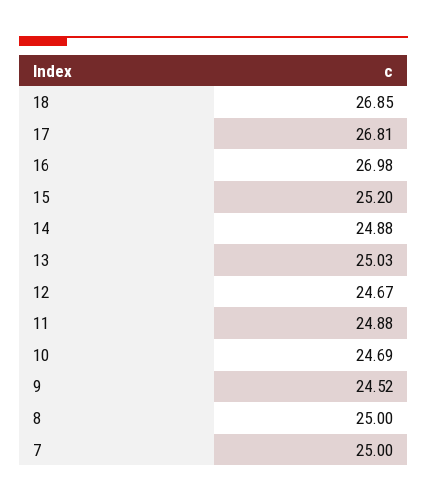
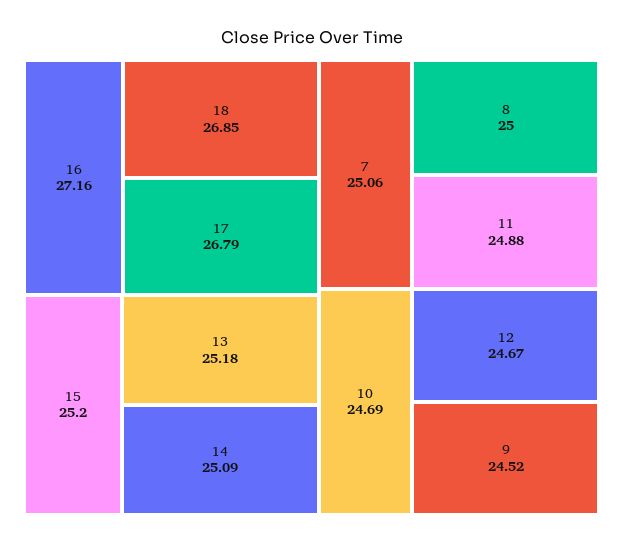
17: 26.81 -> 26.79
16: 26.98 -> 27.16
14: 24.88 -> 25.09
13: 25.03 -> 25.18
7: 25 -> 25.06

